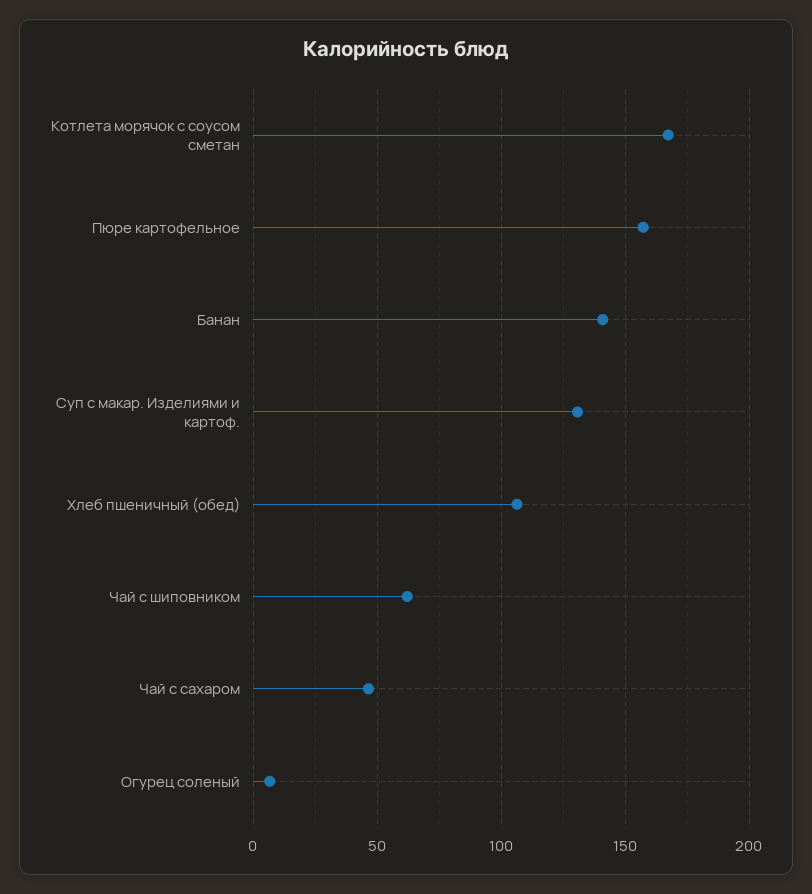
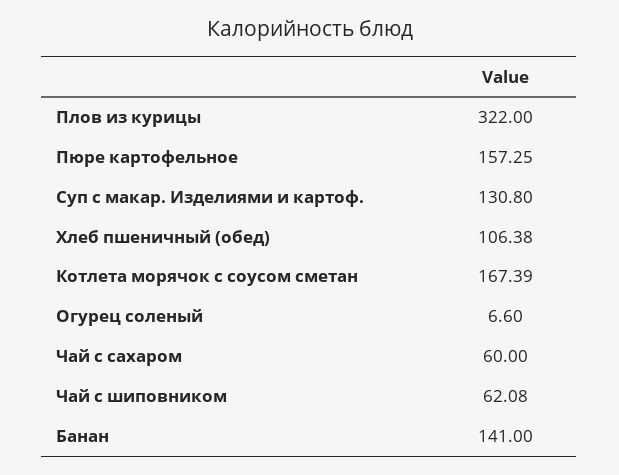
Чай с сахаром: 45 -> 60
Плов из курицы: none -> 322

